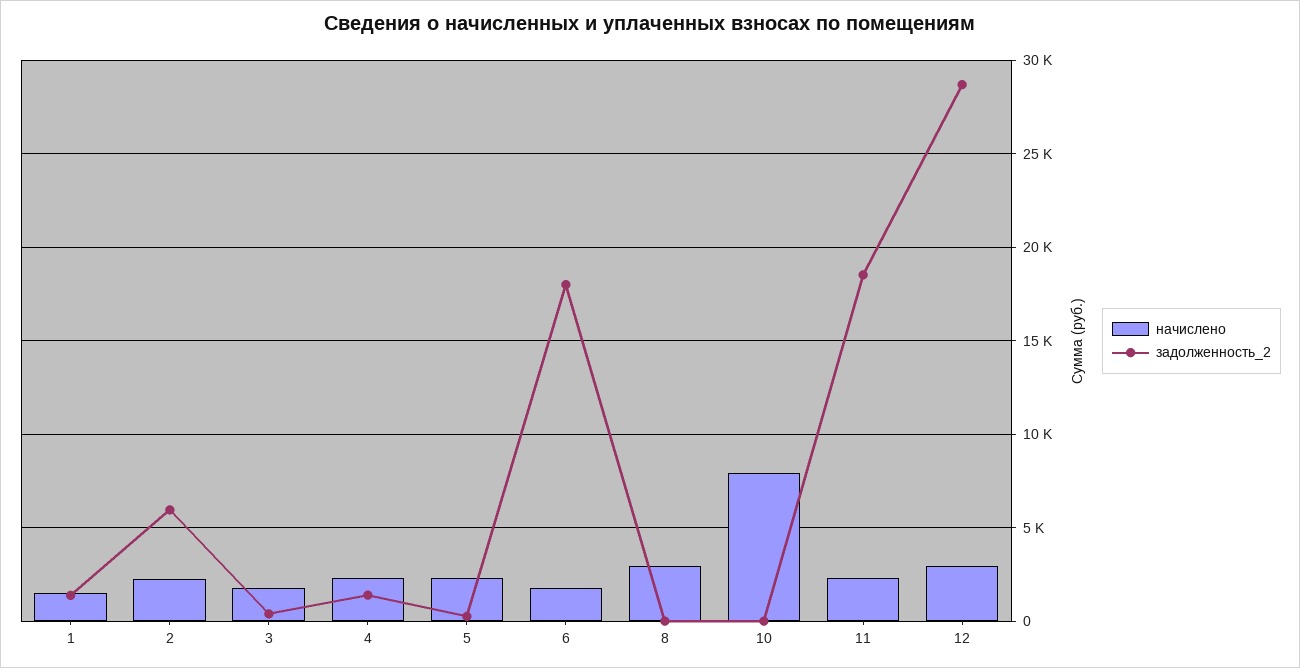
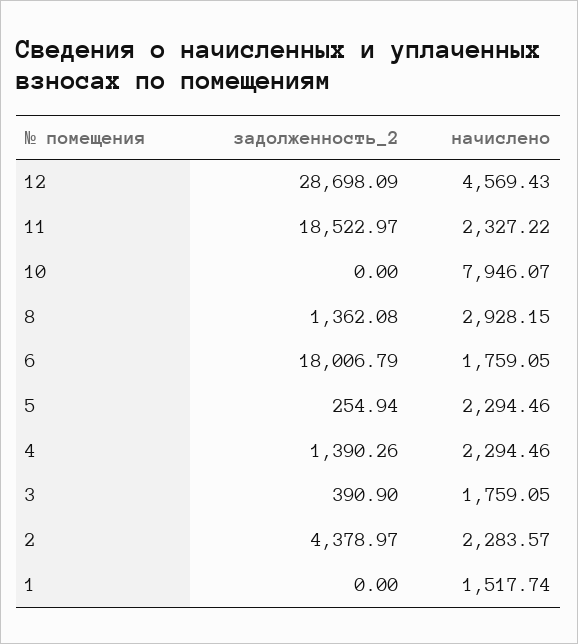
задолженность_2, 1: 1500 -> 0
задолженность_2, 2: 6000 -> 4378.97
задолженность_2, 8: 0 -> 1362.08
начислено, 12: 3000 -> 4569.43

